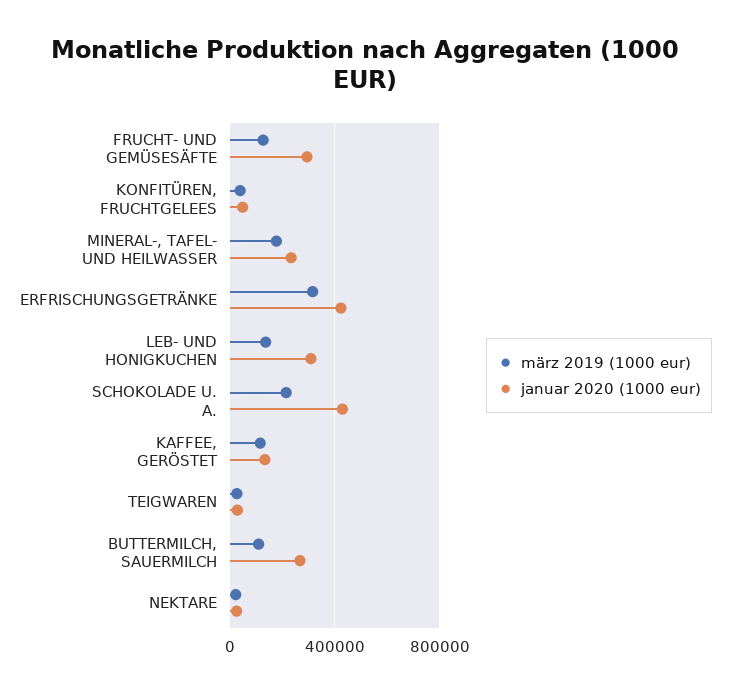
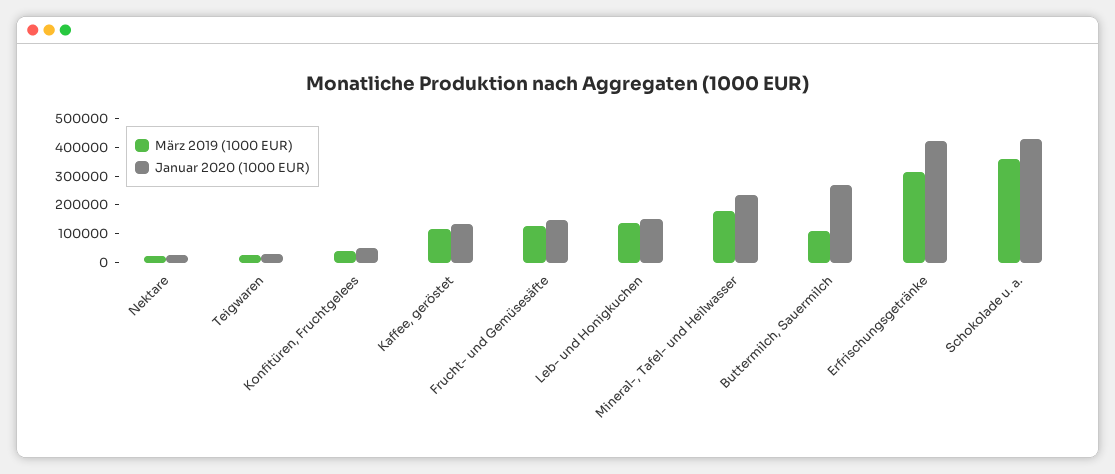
januar 2020 (1000 eur), FRUCHT- UND GEMÜSESÄFTE: 300000 -> 150000
januar 2020 (1000 eur), LEB- UND HONIGKUCHEN: 300000 -> 150000
märz 2019 (1000 eur), SCHOKOLADE U. A.: 200000 -> 350000

